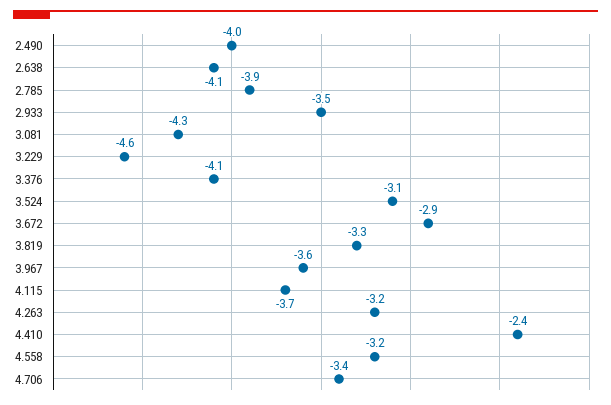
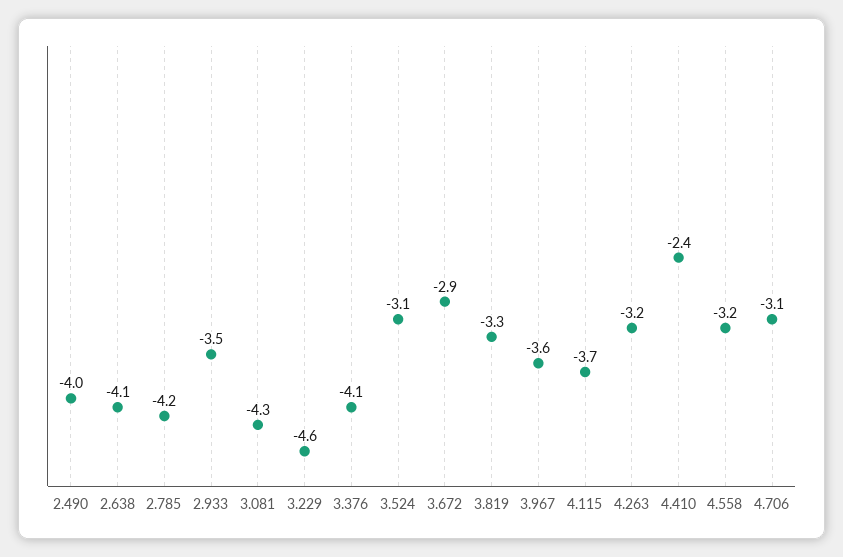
2.785: -3.9 -> -4.2
4.706: -3.4 -> -3.1

